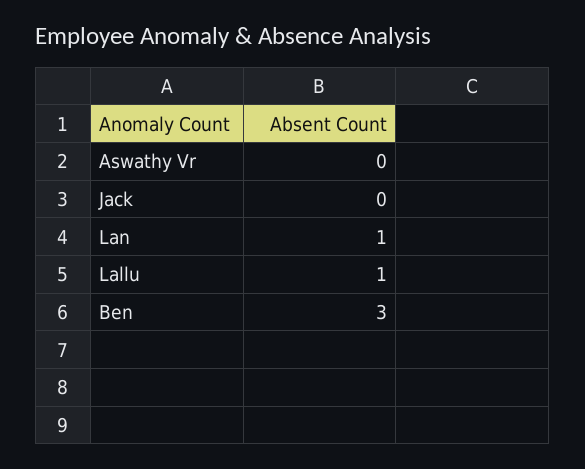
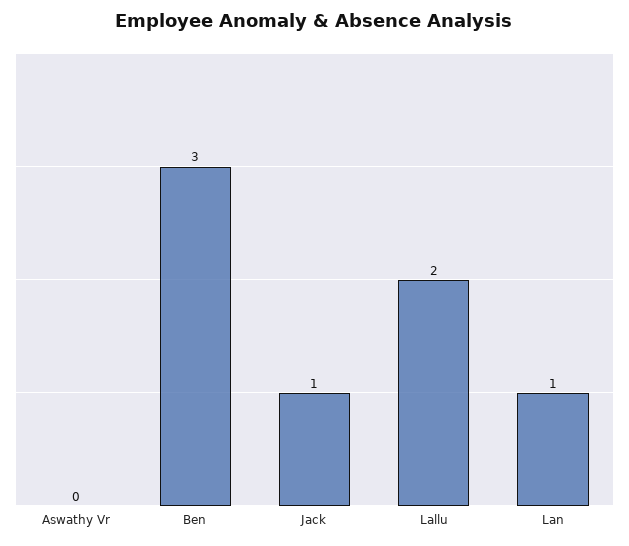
Jack: 0 -> 1
Lallu: 1 -> 2

